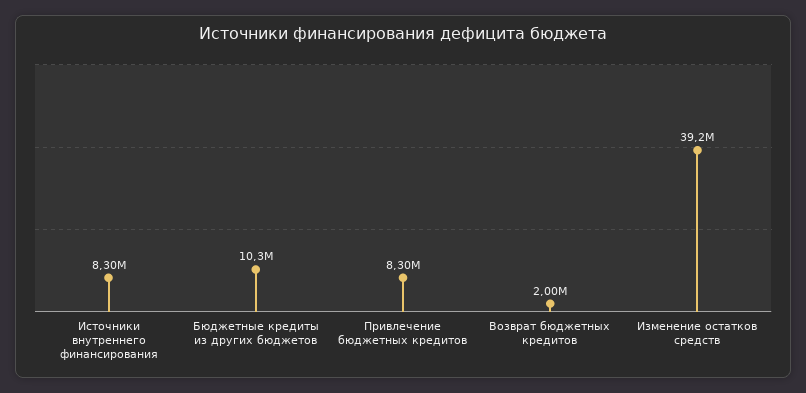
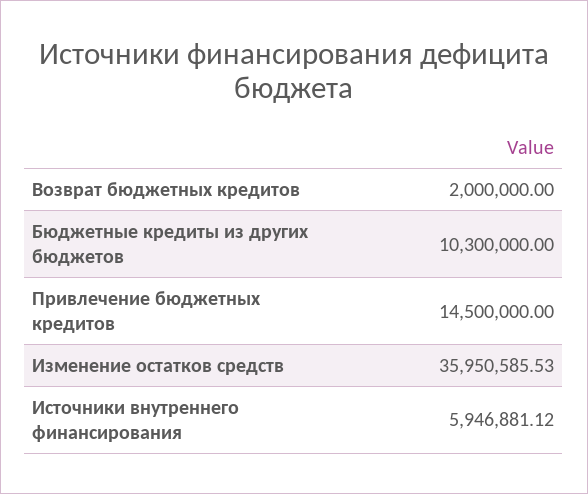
Источники внутреннего финансирования: 8300000 -> 5946881.12
Привлечение бюджетных кредитов: 8300000 -> 14500000
Изменение остатков средств: 39200000 -> 35950585.53

